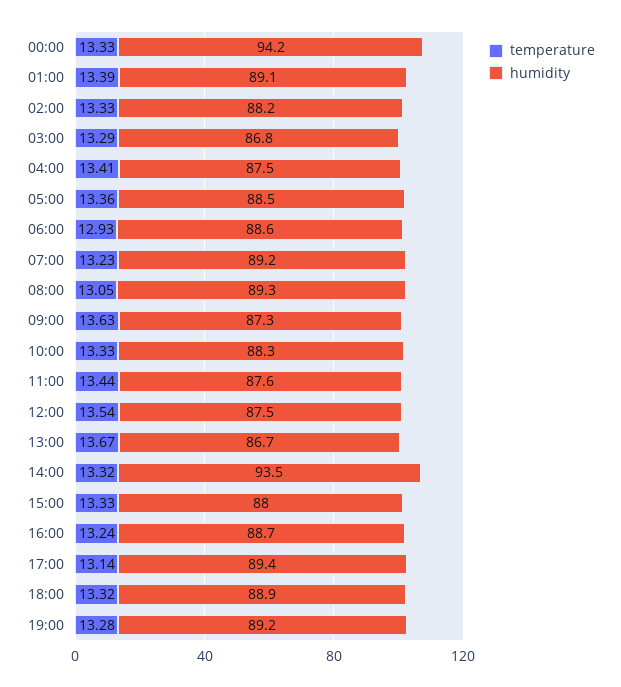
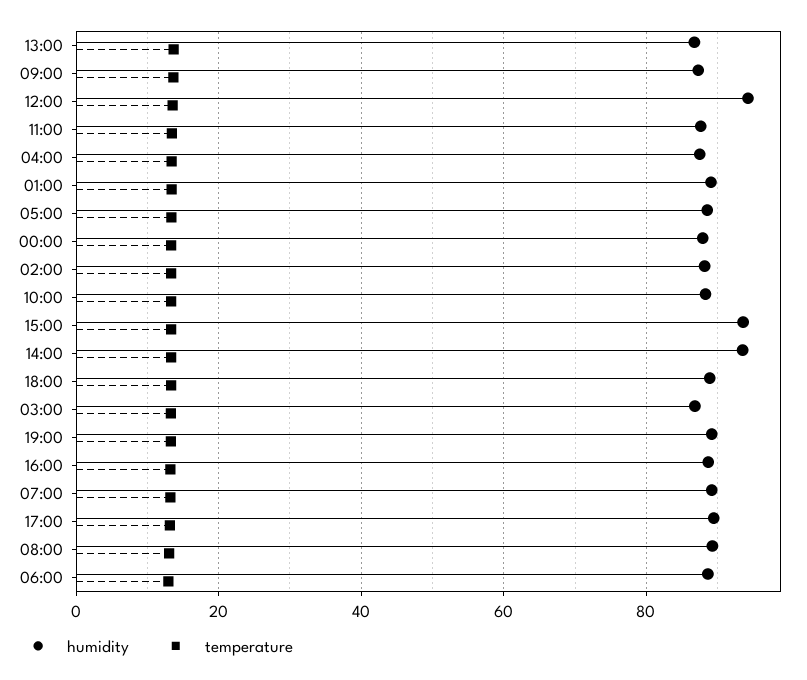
humidity, 00:00: 94.2 -> 88
humidity, 12:00: 87.5 -> 94
humidity, 15:00: 88 -> 94

